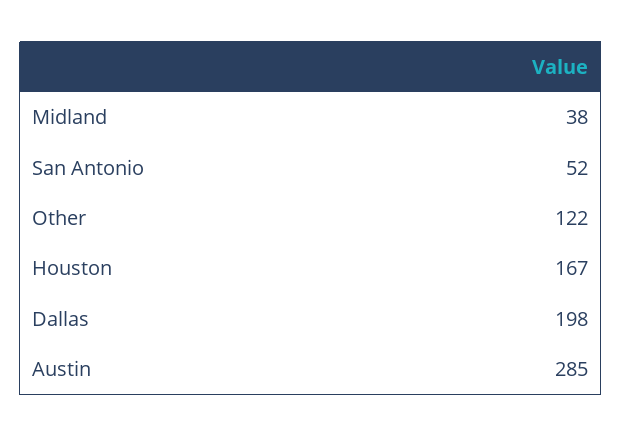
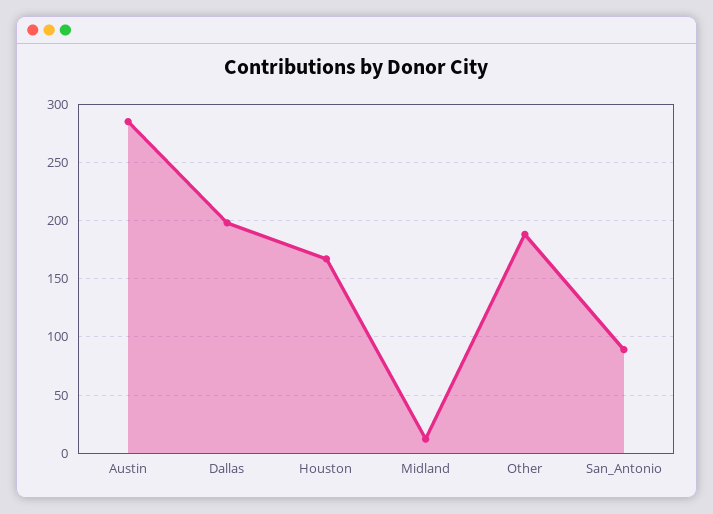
Midland: 38 -> 10
San Antonio: 52 -> 90
Other: 122 -> 190

